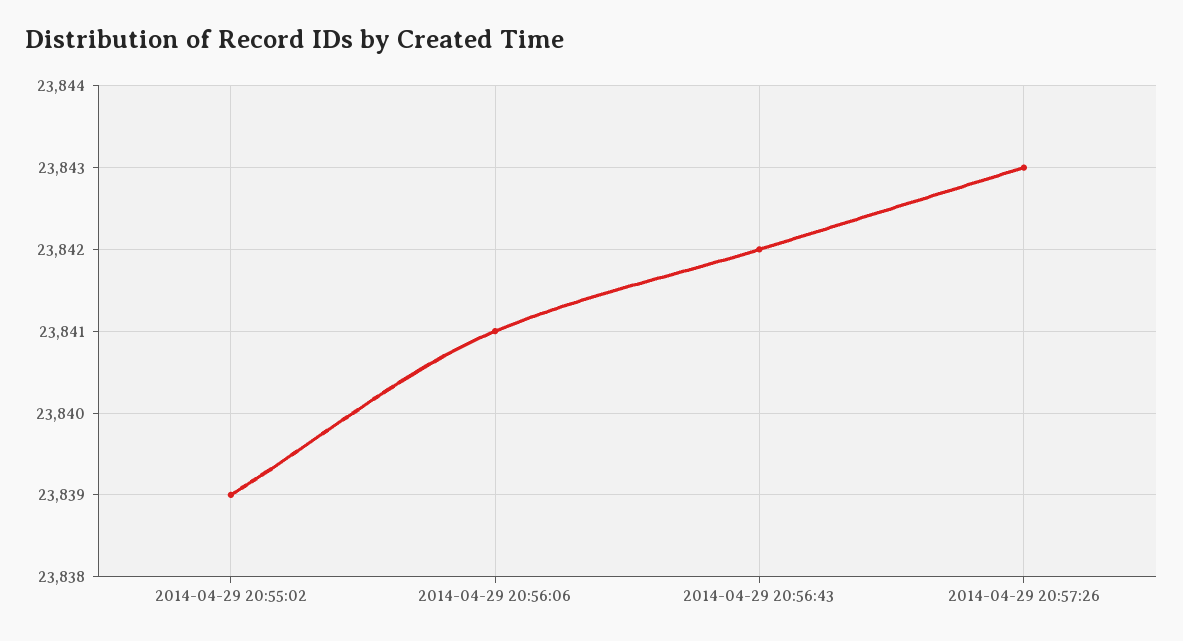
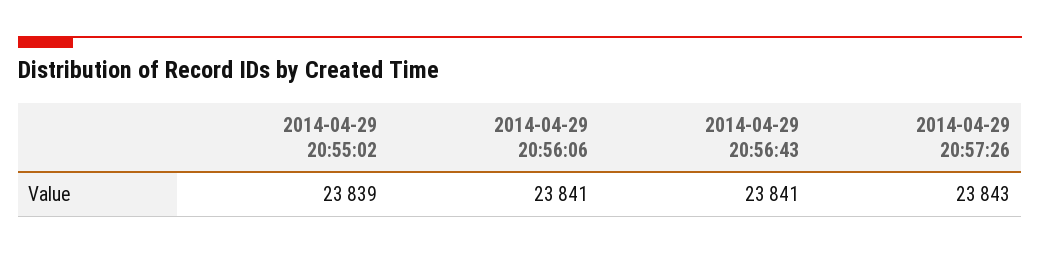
2014-04-29 20:56:43: 23842 -> 23841

